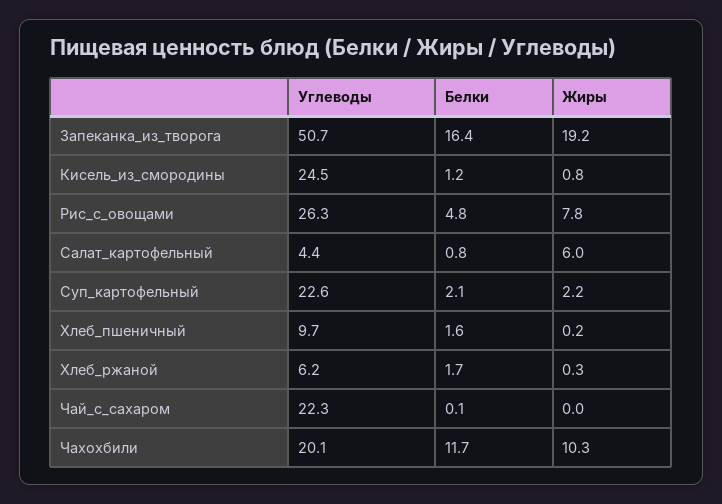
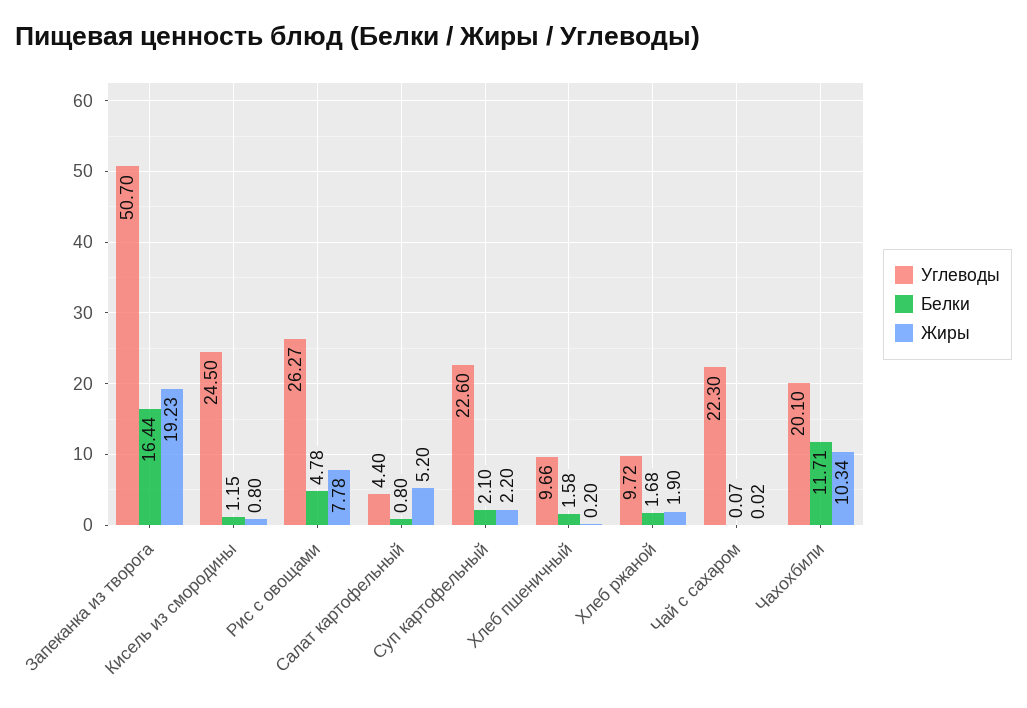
Жиры, Салат_картофельный: 6 -> 5.2
Углеводы, Хлеб_ржаной: 6.2 -> 9.72
Жиры, Хлеб_ржаной: 0.3 -> 1.9

